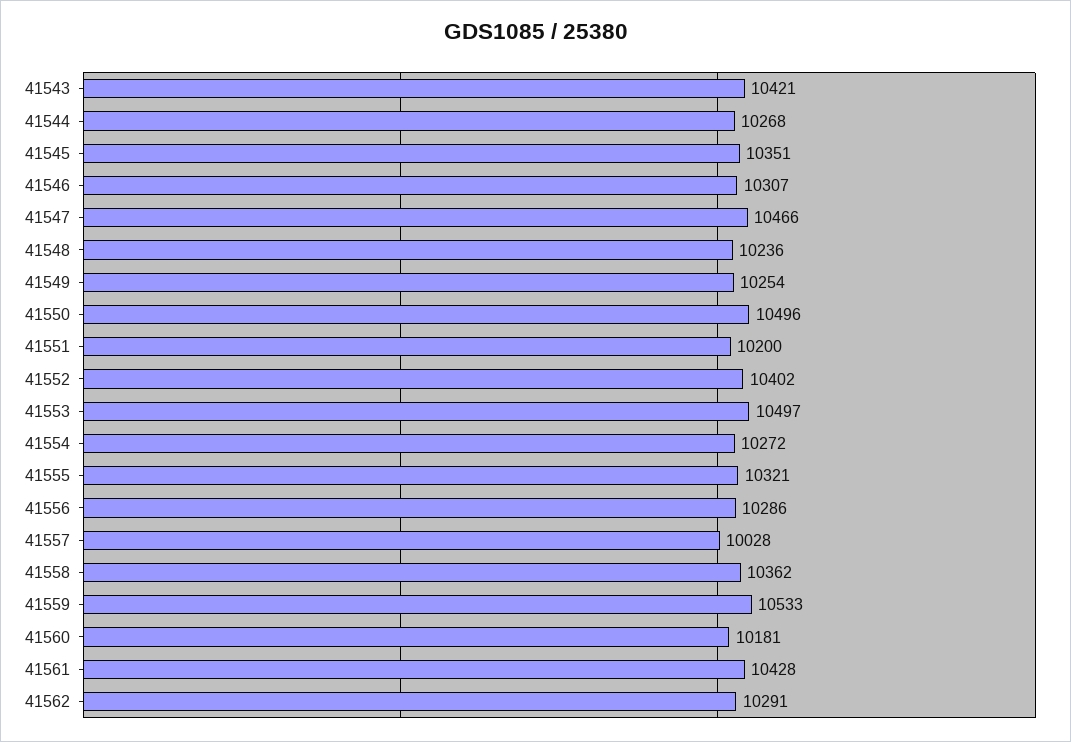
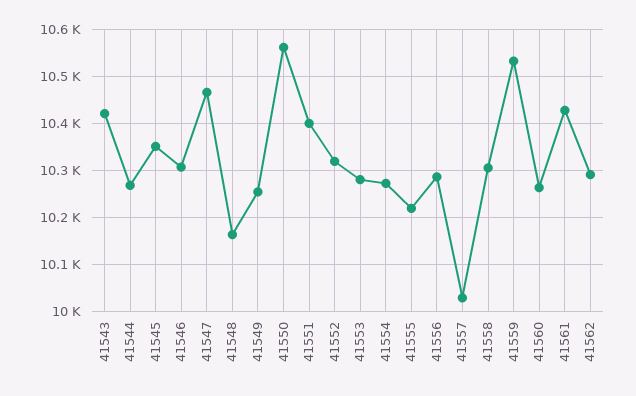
41548: 10236 -> 10160
41550: 10496 -> 10560
41551: 10200 -> 10400
41552: 10402 -> 10320
41553: 10497 -> 10280
41555: 10321 -> 10220
41558: 10362 -> 10300
41560: 10181 -> 10260

